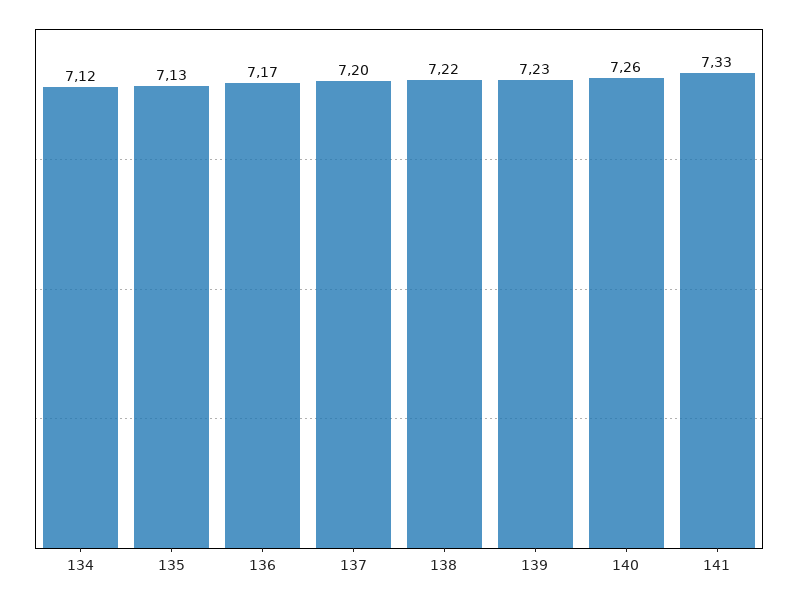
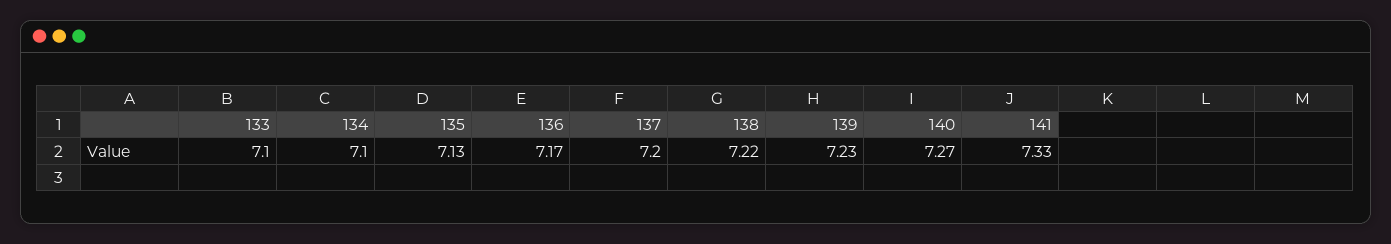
134: 7.12 -> 7.1
140: 7.26 -> 7.27
133: none -> 7.1

